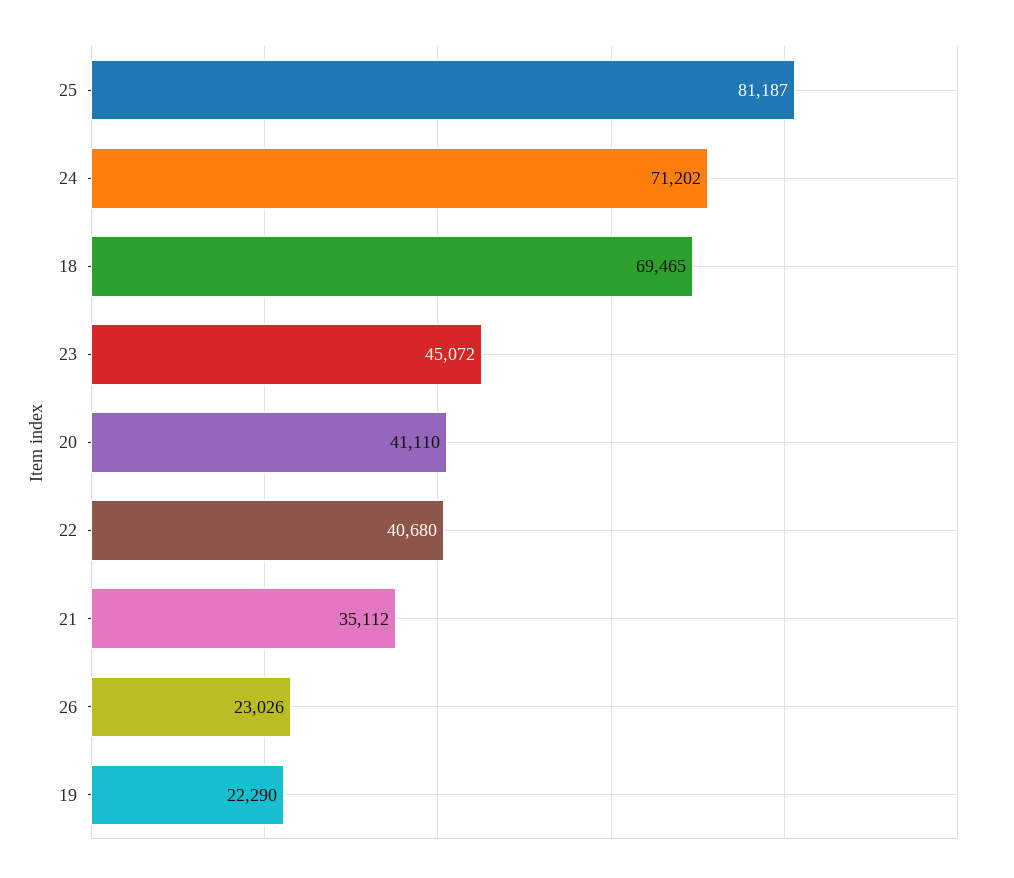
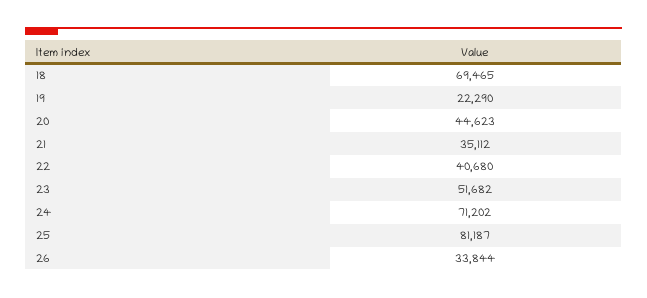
23: 45072 -> 51682
20: 41110 -> 44623
26: 23026 -> 33844

